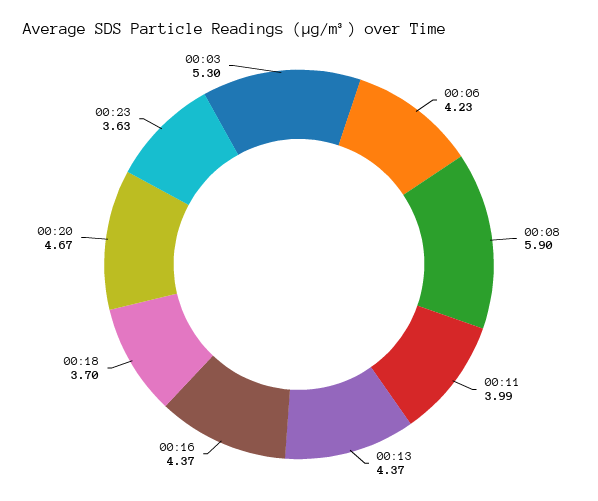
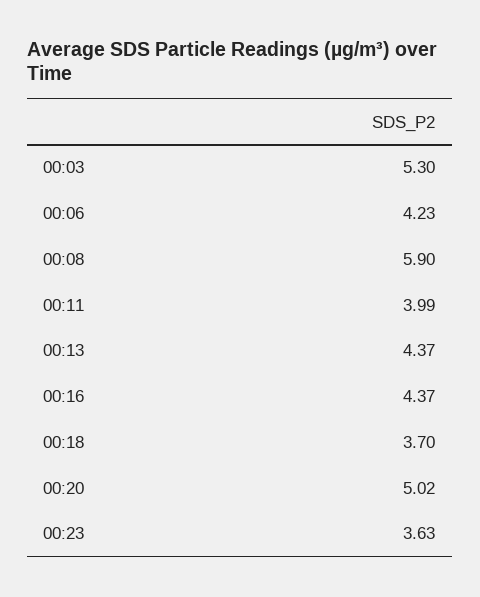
00:20: 4.67 -> 5.02

